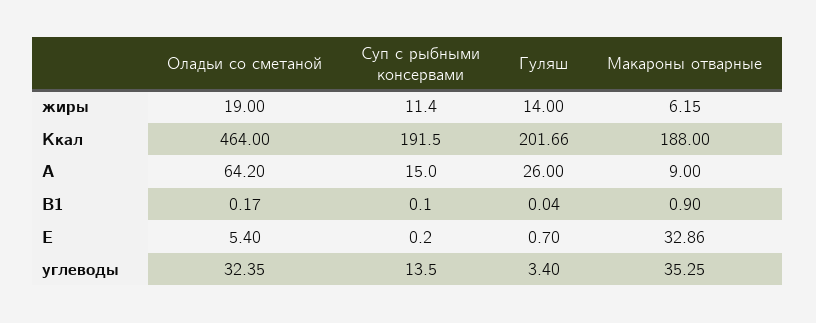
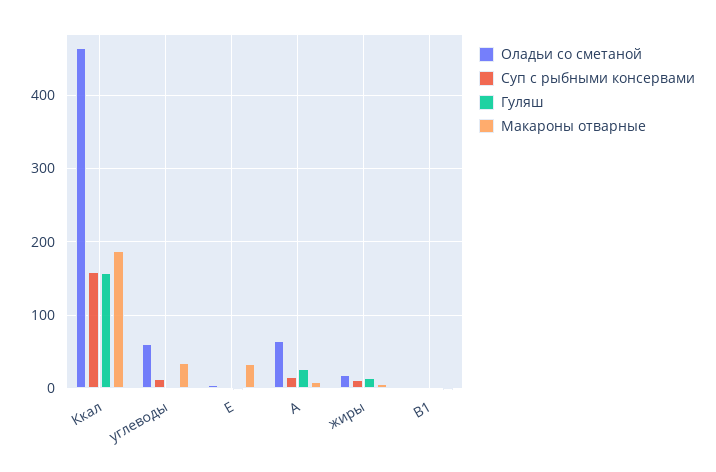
Суп с рыбными консервами, Ккал: 191.5 -> 160
Гуляш, Ккал: 201.66 -> 160
Оладьи со сметаной, углеводы: 32.35 -> 60

